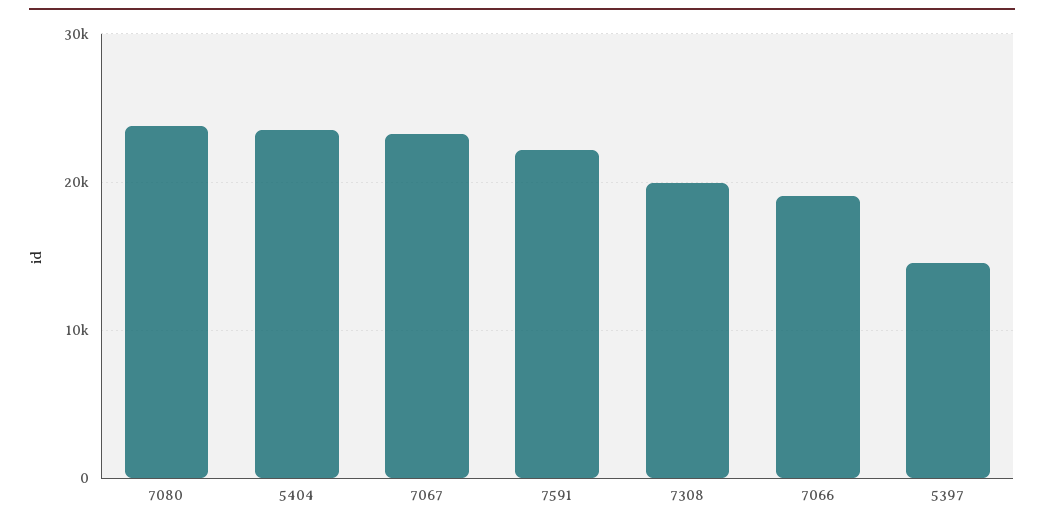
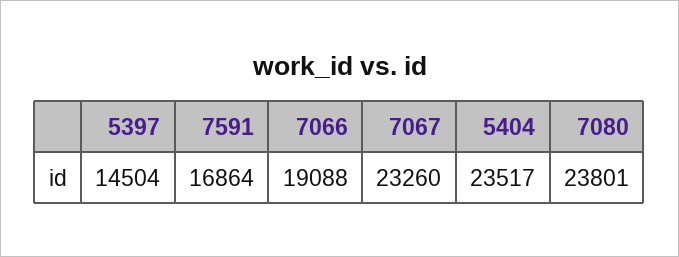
7591: 22000 -> 16864
7308: 20000 -> none

